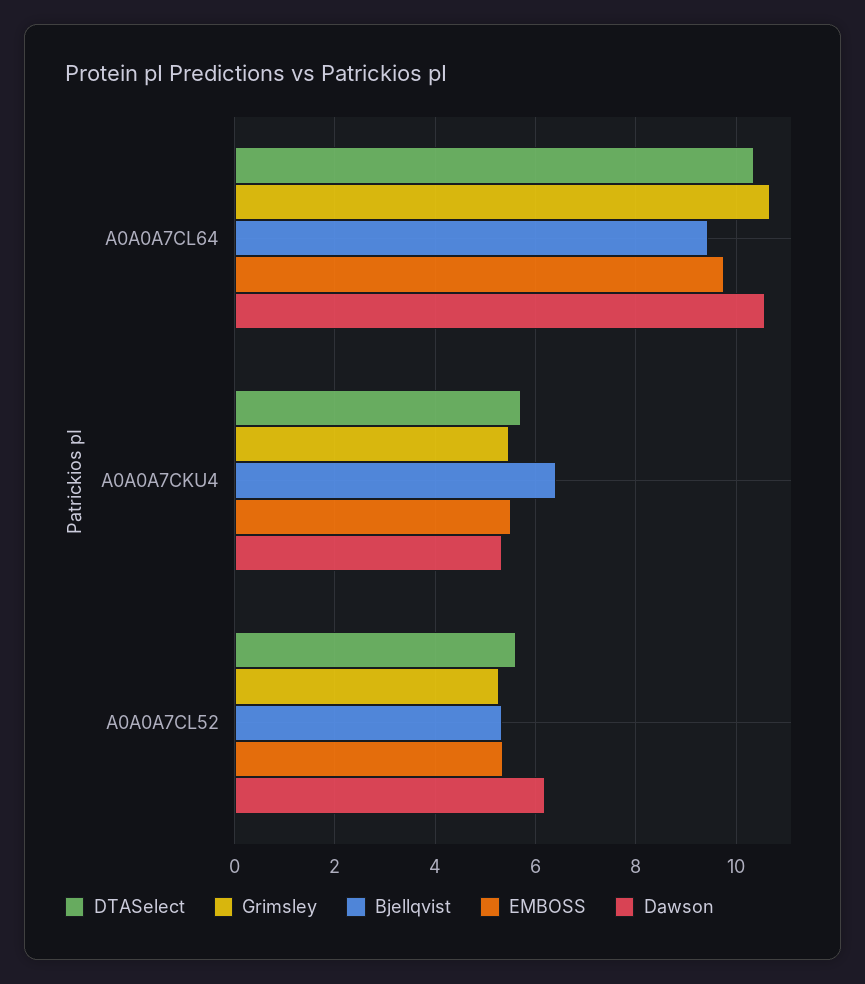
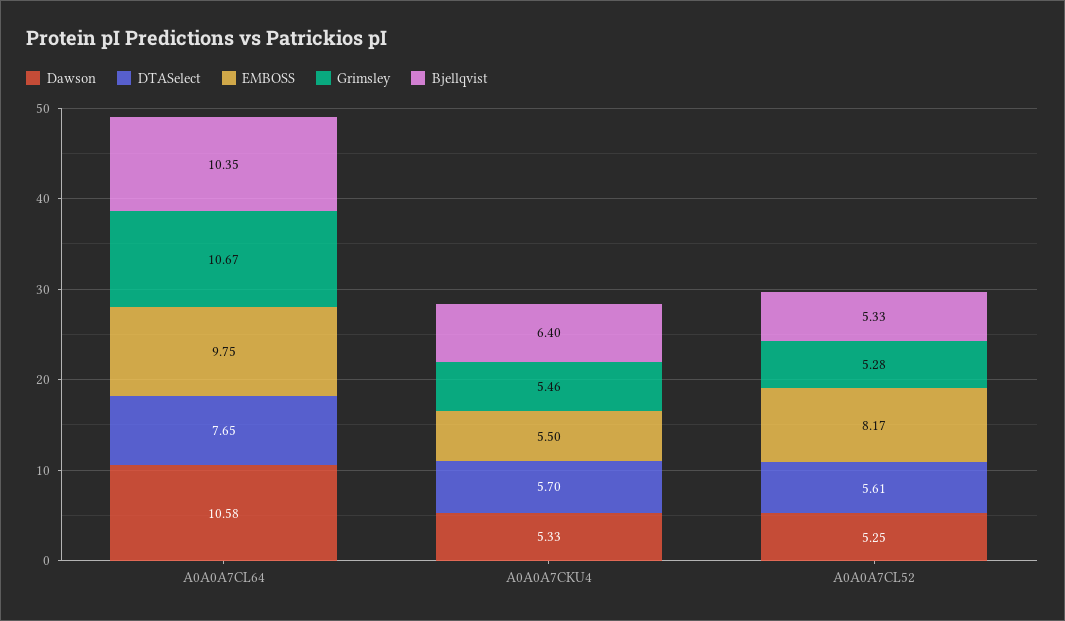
DTASelect, A0A0A7CL64: 10.4 -> 7.65
Bjellqvist, A0A0A7CL64: 9.4 -> 10.35
EMBOSS, A0A0A7CL52: 5.4 -> 8.17
Dawson, A0A0A7CL52: 6.2 -> 5.25

